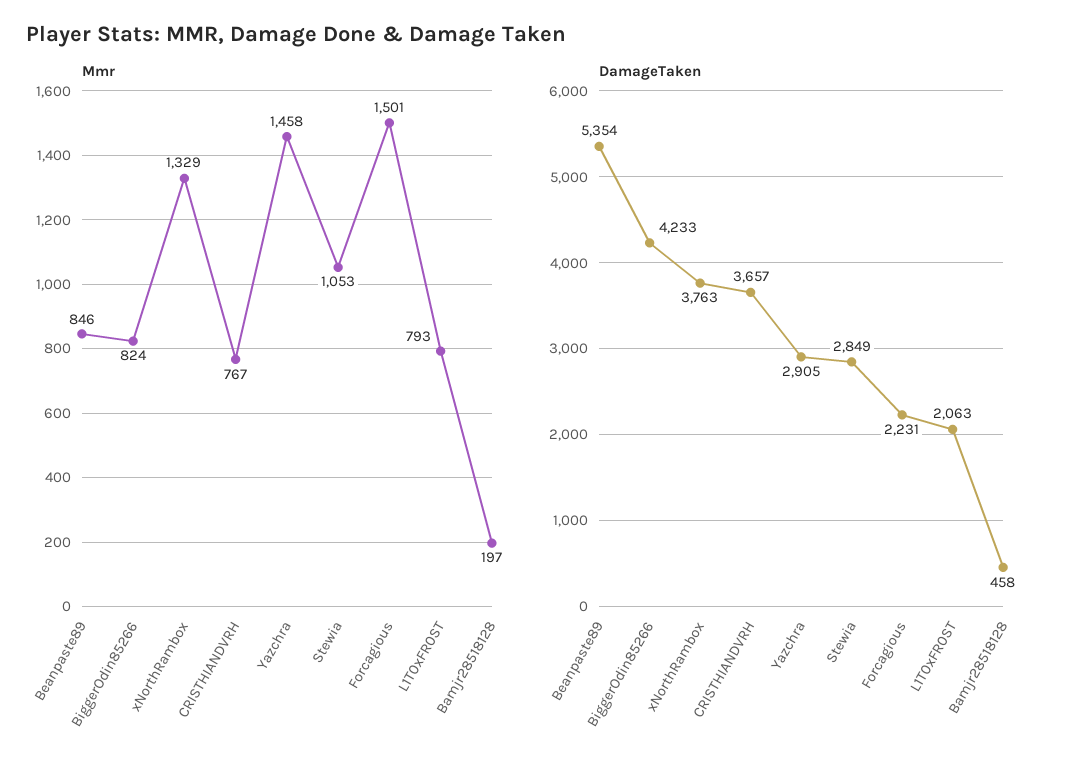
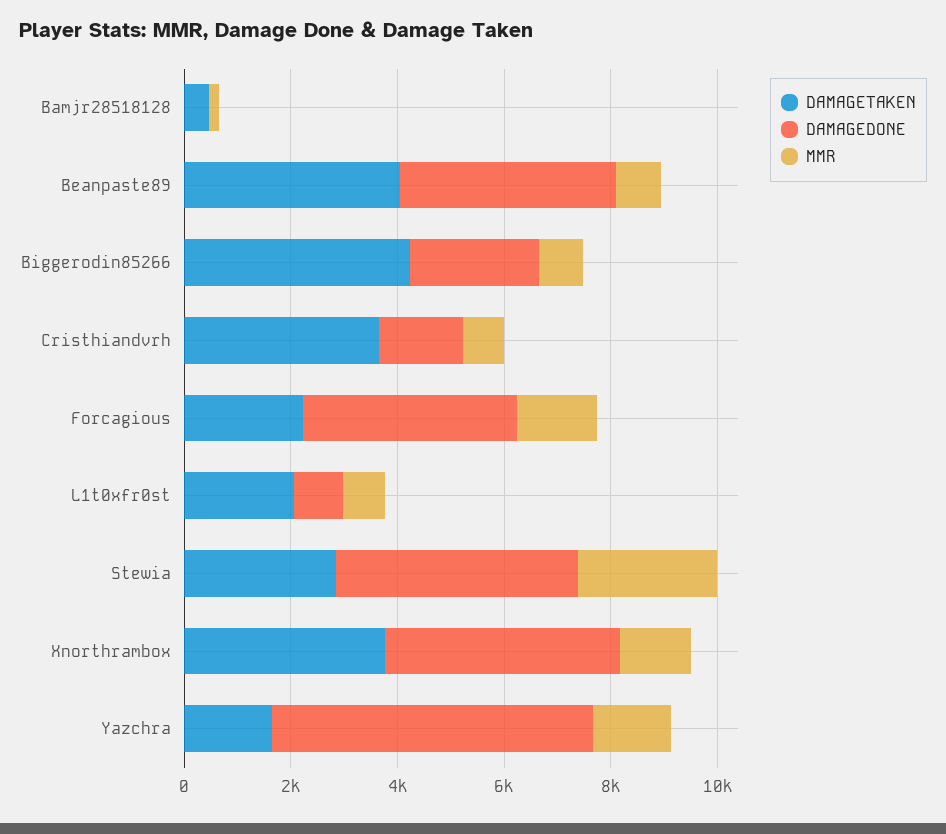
Mmr, Stewia: 1053 -> 2500
DamageTaken, Beanpaste89: 5354 -> 4000
DamageTaken, Yazchra: 2905 -> 1500
DAMAGEDONE, Bamjr28518128: none -> 0
DAMAGEDONE, Beanpaste89: none -> 4000
DAMAGEDONE, BiggerOdin85266: none -> 2500
DAMAGEDONE, CRISTHIANDVRH: none -> 1500
DAMAGEDONE, Forcagious: none -> 4000
DAMAGEDONE, L1T0xFR0ST: none -> 1000
DAMAGEDONE, Stewia: none -> 4500
DAMAGEDONE, xNorthRambox: none -> 4500
DAMAGEDONE, Yazchra: none -> 6000

